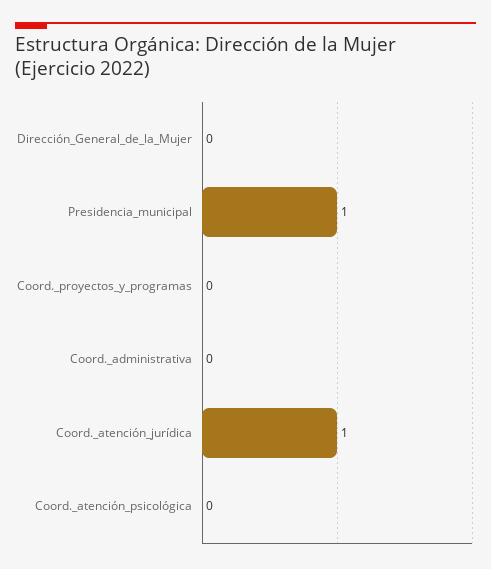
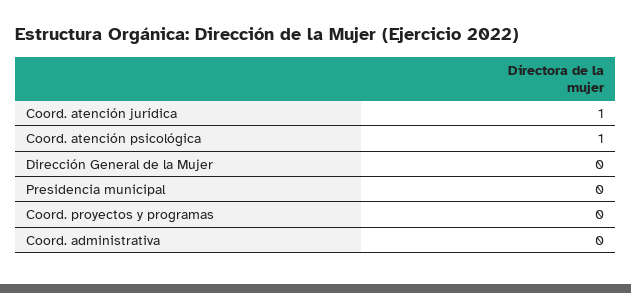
Presidencia_municipal: 1 -> 0
Coord._atención_psicológica: 0 -> 1

